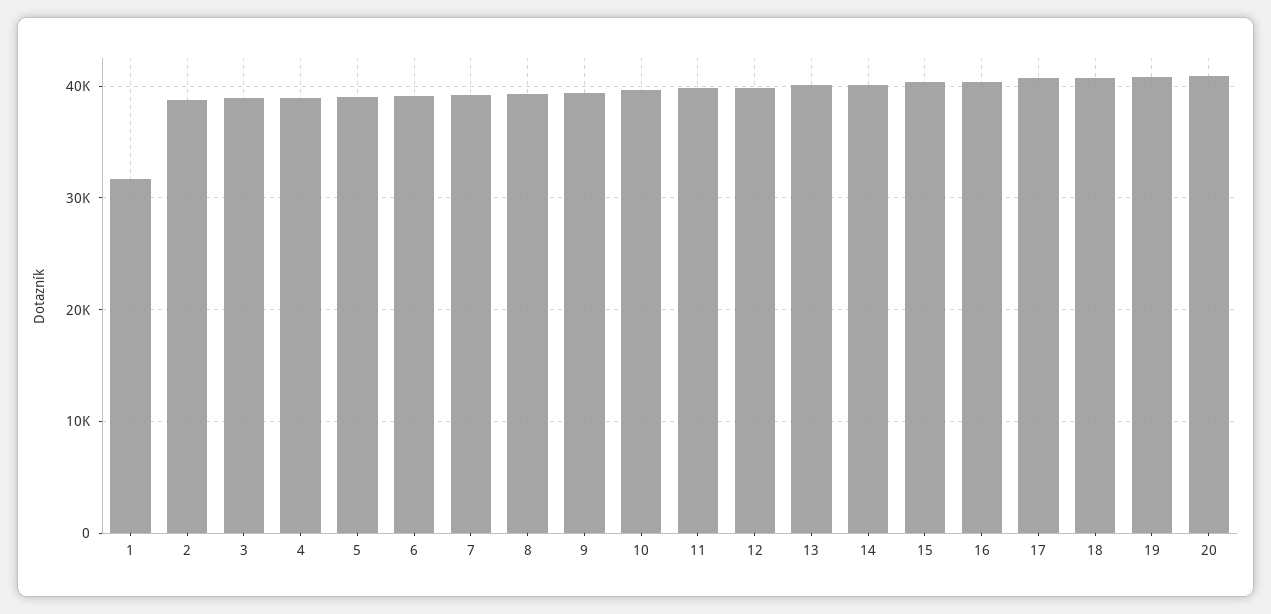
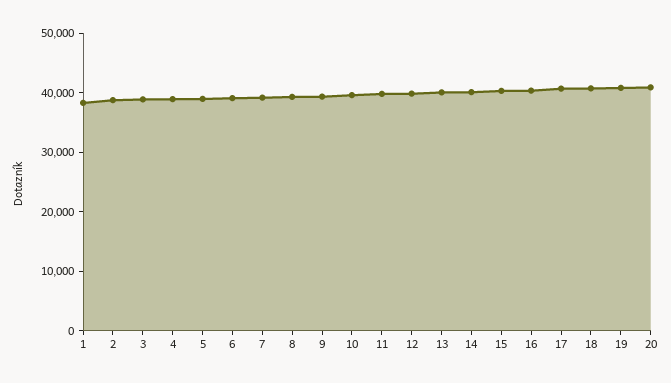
1: 32000 -> 38000

